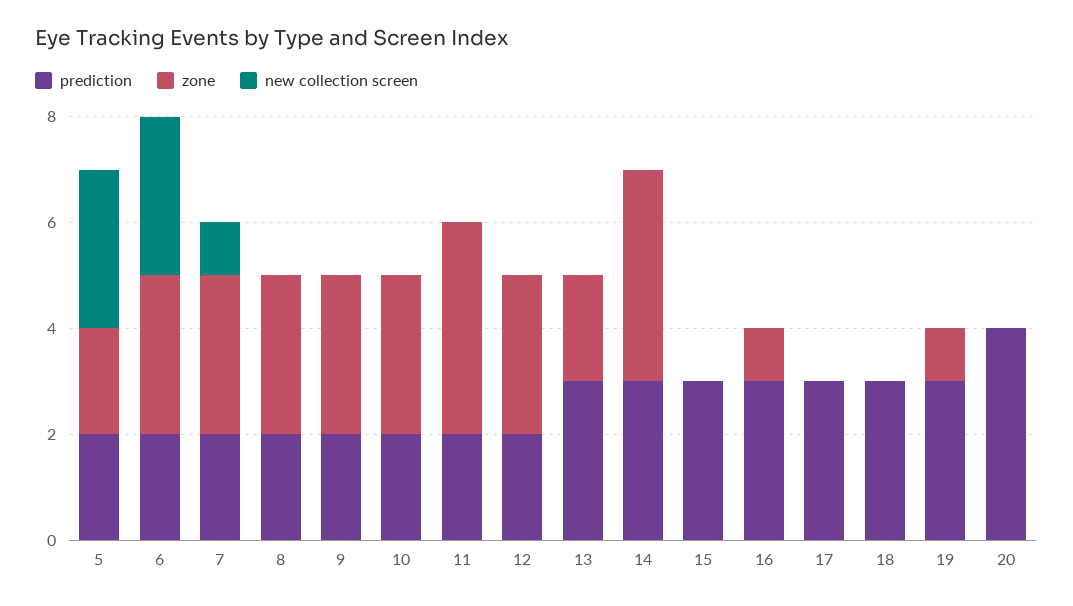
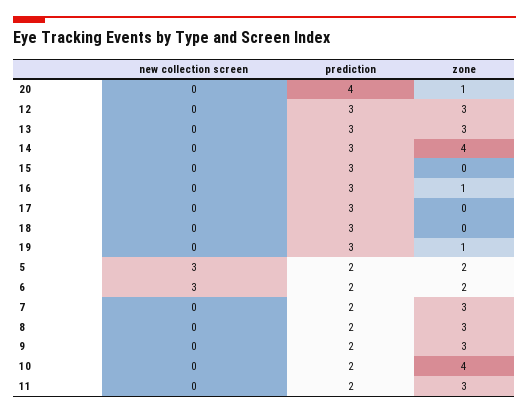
zone, 6: 3 -> 2
new collection screen, 7: 1 -> 0
zone, 10: 3 -> 4
zone, 11: 4 -> 3
prediction, 12: 2 -> 3
zone, 13: 2 -> 3
zone, 20: 0 -> 1

